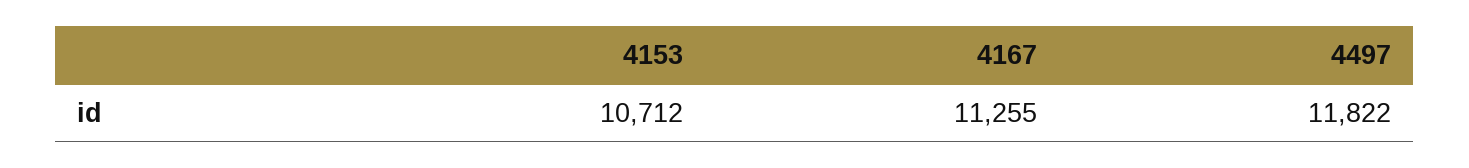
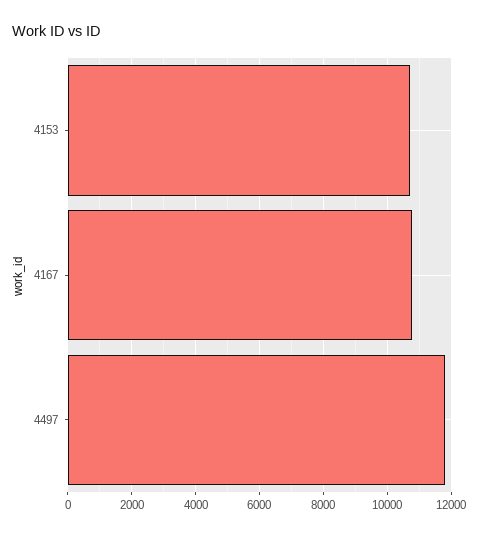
4167: 11255 -> 10800

